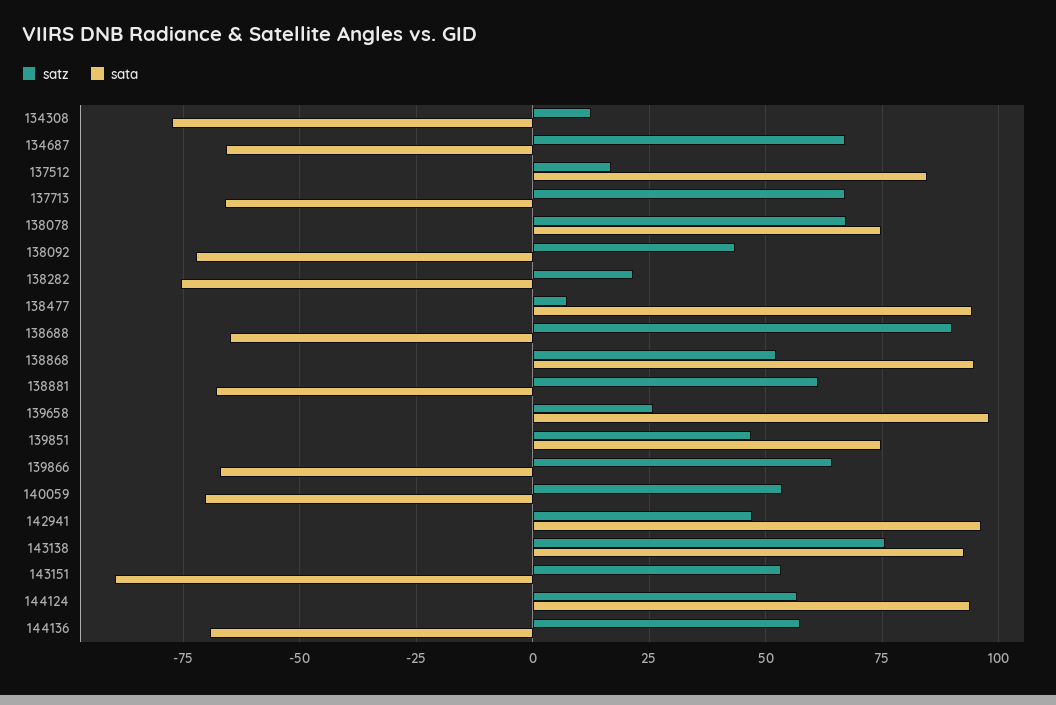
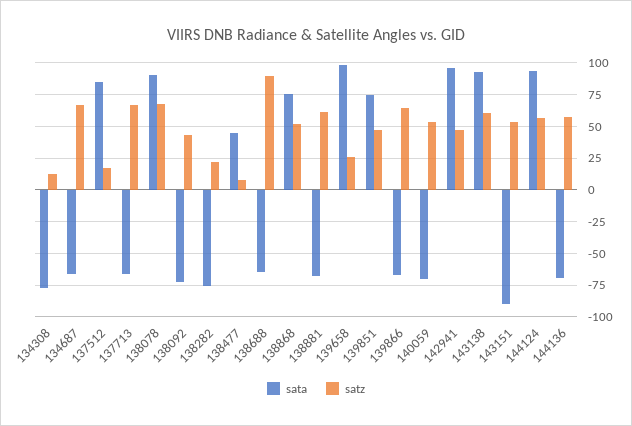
sata, 138078: 75 -> 90
sata, 138477: 95 -> 45
sata, 138868: 95 -> 75
satz, 143138: 75 -> 60

